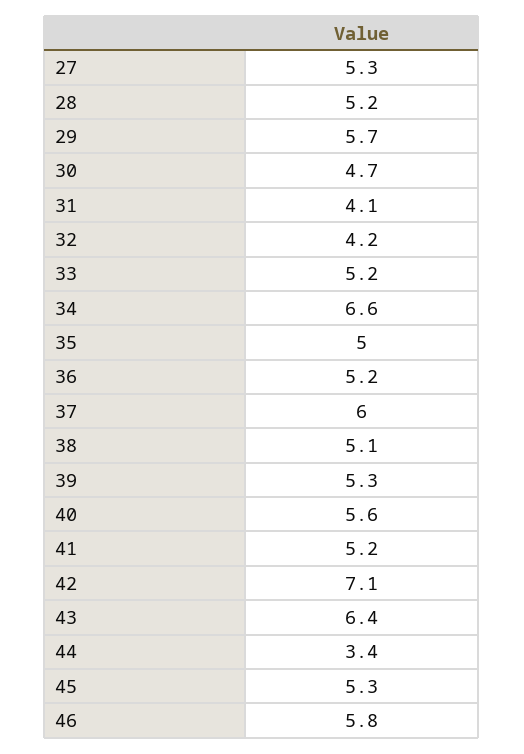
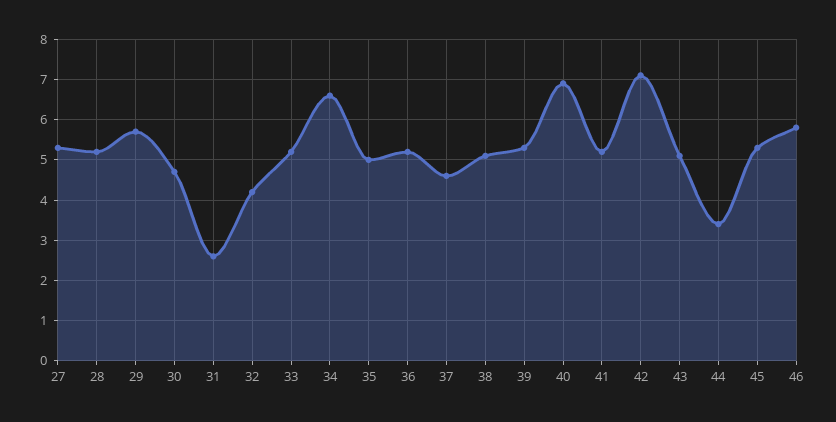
31: 4.1 -> 2.5
37: 6 -> 4.5
40: 5.6 -> 7
43: 6.4 -> 5

